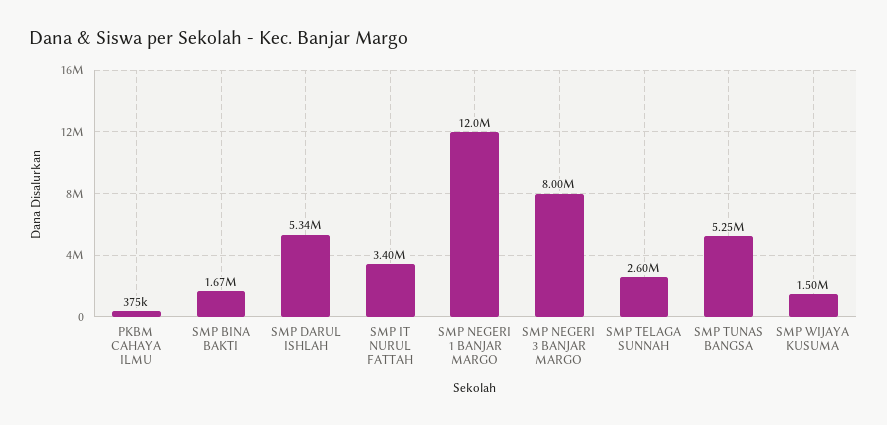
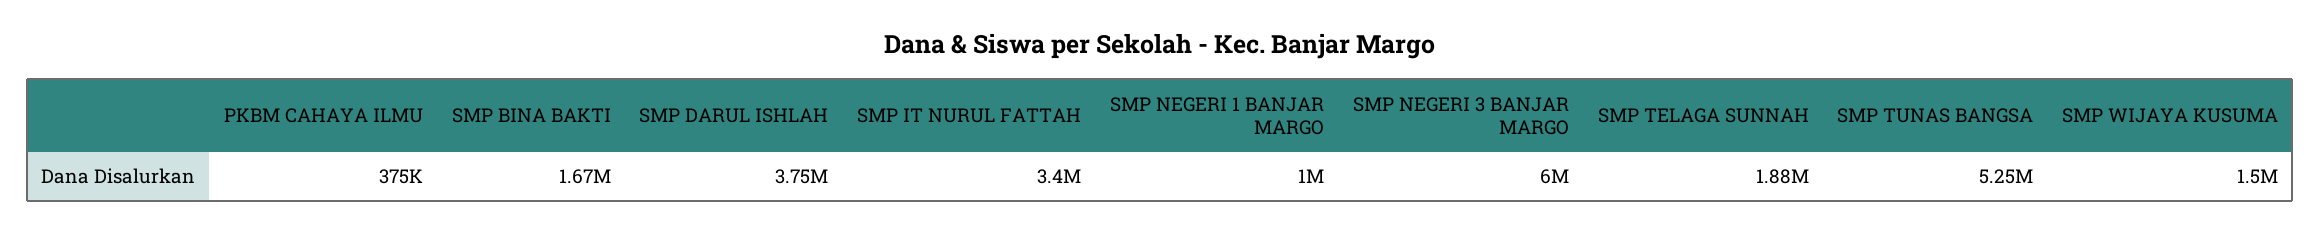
SMP DARUL ISHLAH: 5340000 -> 3750000
SMP NEGERI 1 BANJAR MARGO: 12000000 -> 1000000
SMP NEGERI 3 BANJAR MARGO: 8000000 -> 6000000
SMP TELAGA SUNNAH: 2600000 -> 1880000

